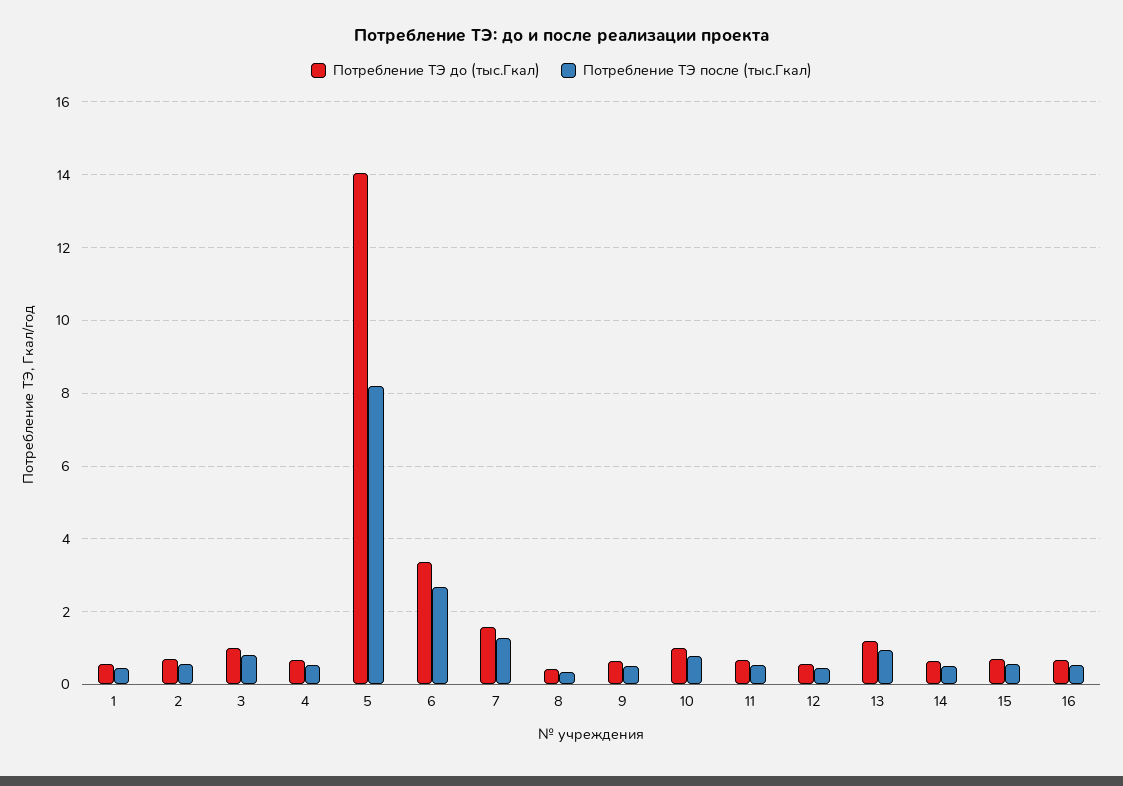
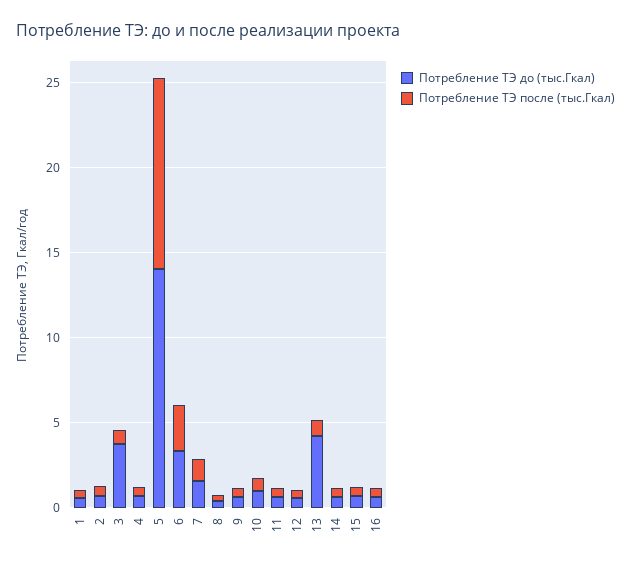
Потребление ТЭ до (тыс.Гкал), 3: 1 -> 4
Потребление ТЭ после (тыс.Гкал), 5: 8.2 -> 11
Потребление ТЭ до (тыс.Гкал), 13: 1.2 -> 4

